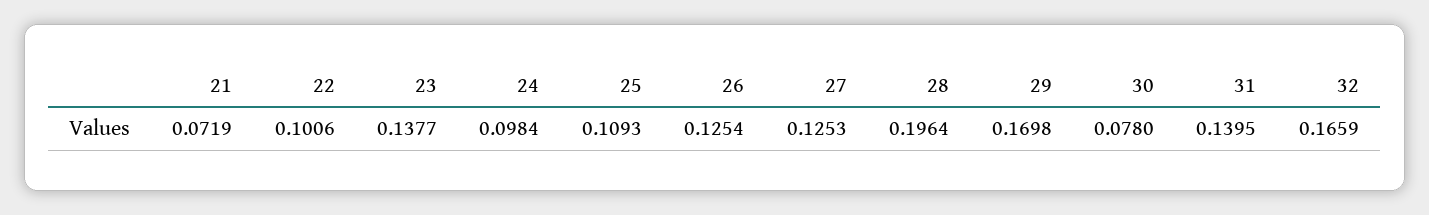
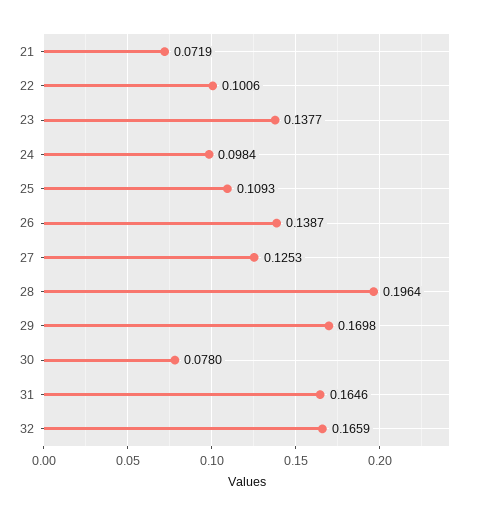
26: 0.1254 -> 0.1387
31: 0.1395 -> 0.1646

